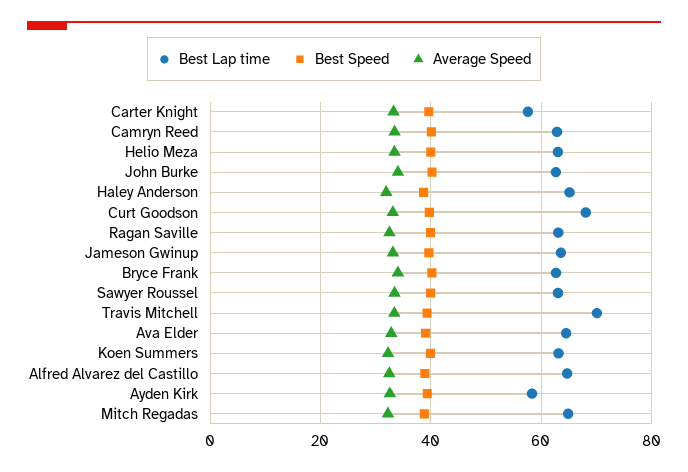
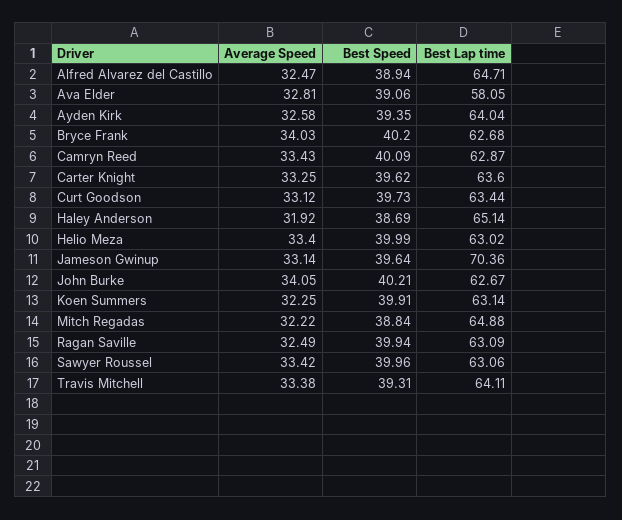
Best Lap time, Carter Knight: 58 -> 63.6
Best Lap time, Curt Goodson: 68 -> 63.44
Best Lap time, Jameson Gwinup: 64 -> 70.36
Best Lap time, Travis Mitchell: 70 -> 64.11
Best Lap time, Ava Elder: 64 -> 58.05
Best Lap time, Ayden Kirk: 58 -> 64.04

